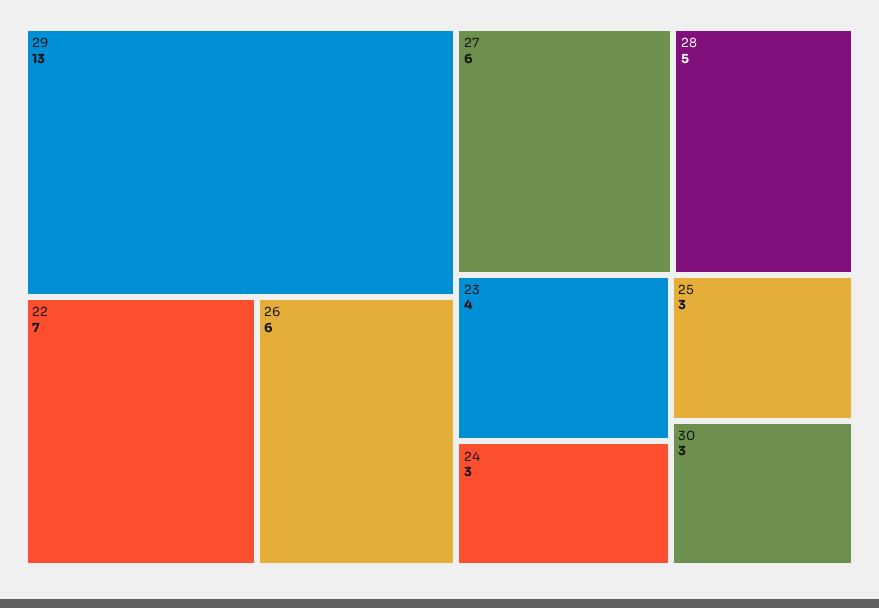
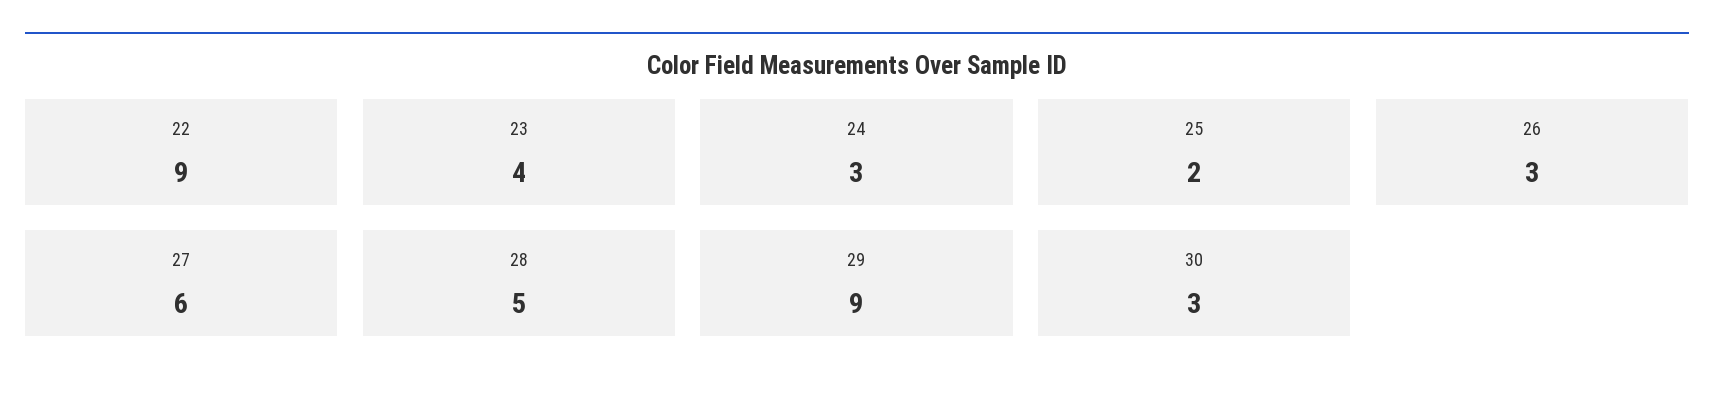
29: 13 -> 9
22: 7 -> 9
26: 6 -> 3
25: 3 -> 2

